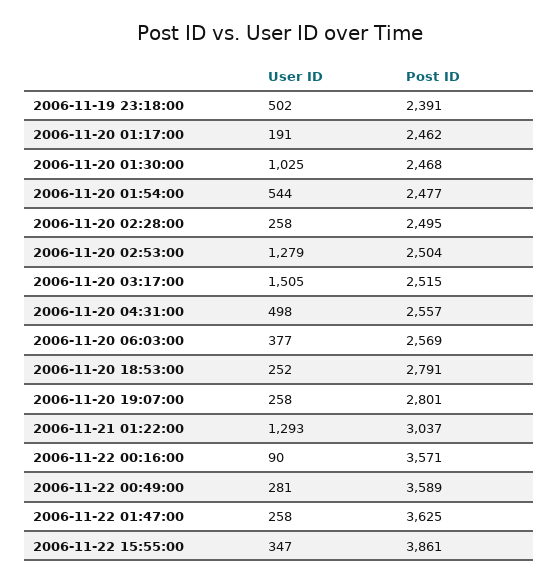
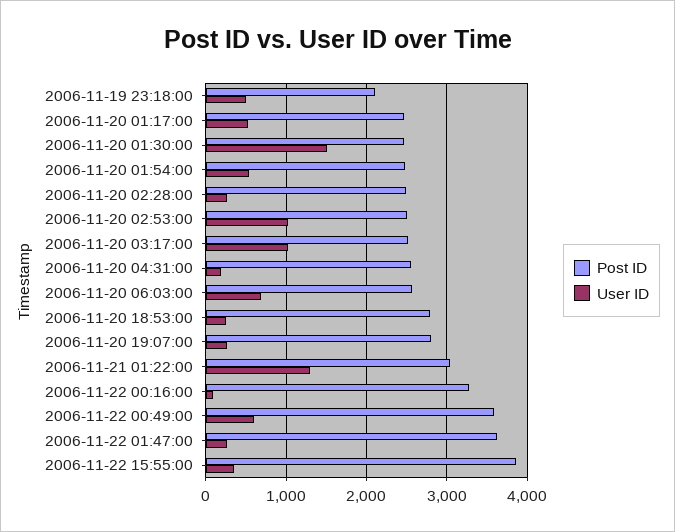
Post ID, 2006-11-19 23:18:00: 2391 -> 2100
User ID, 2006-11-20 01:17:00: 191 -> 500
User ID, 2006-11-20 01:30:00: 1025 -> 1500
User ID, 2006-11-20 02:53:00: 1279 -> 1000
User ID, 2006-11-20 03:17:00: 1505 -> 1000
User ID, 2006-11-20 04:31:00: 498 -> 200
User ID, 2006-11-20 06:03:00: 377 -> 700
Post ID, 2006-11-22 00:16:00: 3571 -> 3300
User ID, 2006-11-22 00:49:00: 281 -> 600

